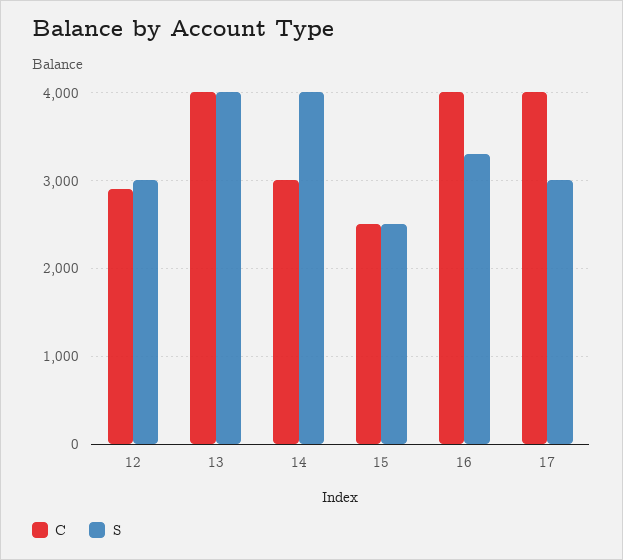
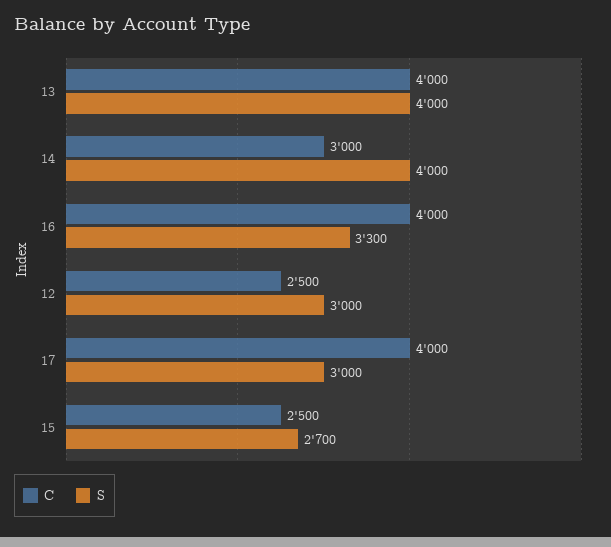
C, 12: 2900 -> 2500
S, 15: 2500 -> 2700

